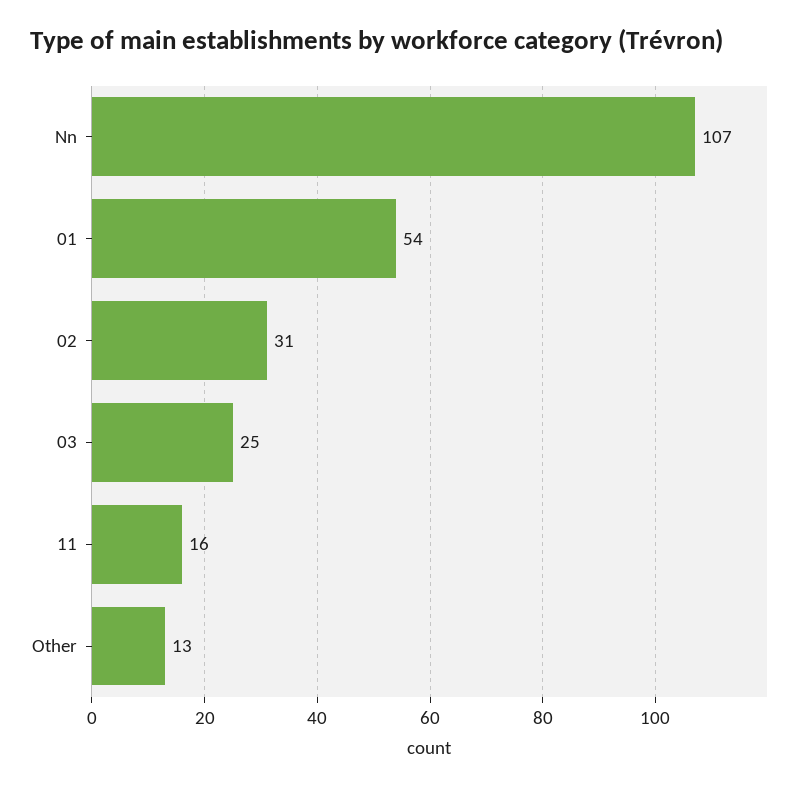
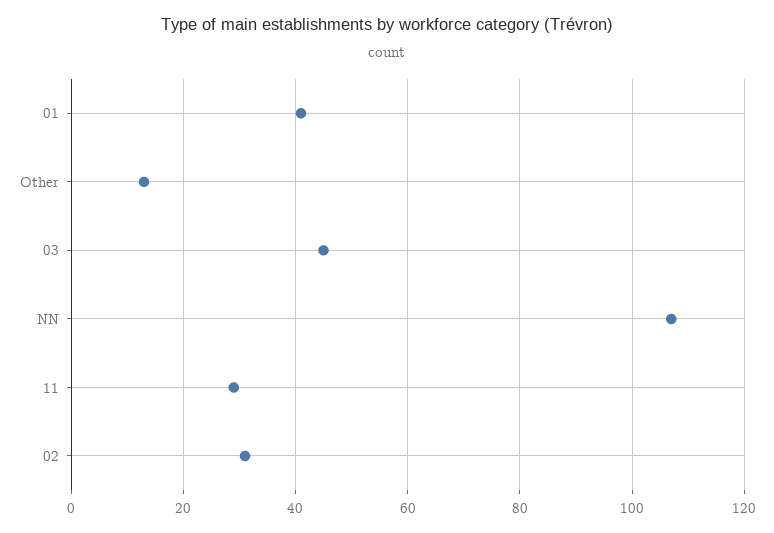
01: 54 -> 40
03: 25 -> 45
11: 16 -> 30

